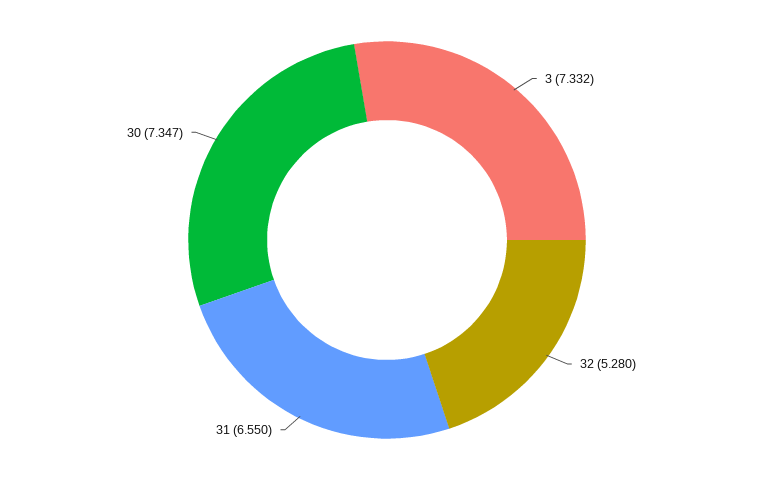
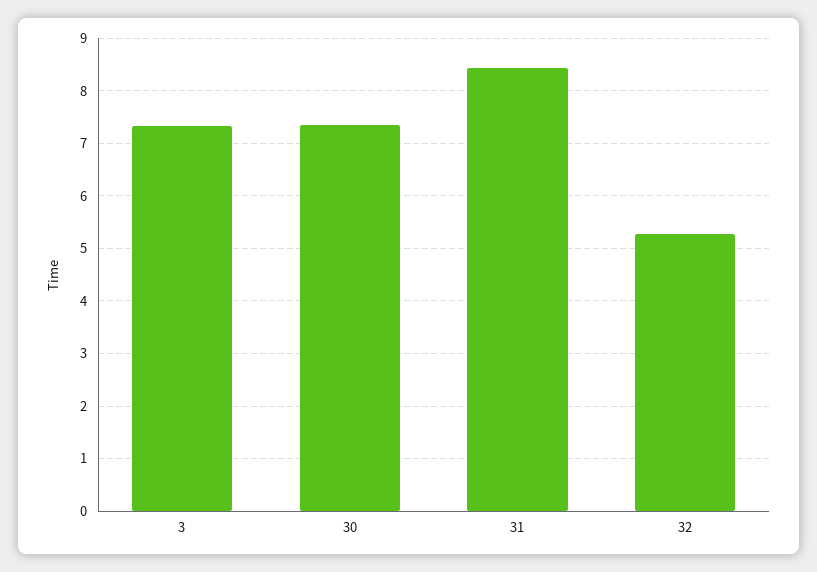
31: 6.55 -> 8.4

